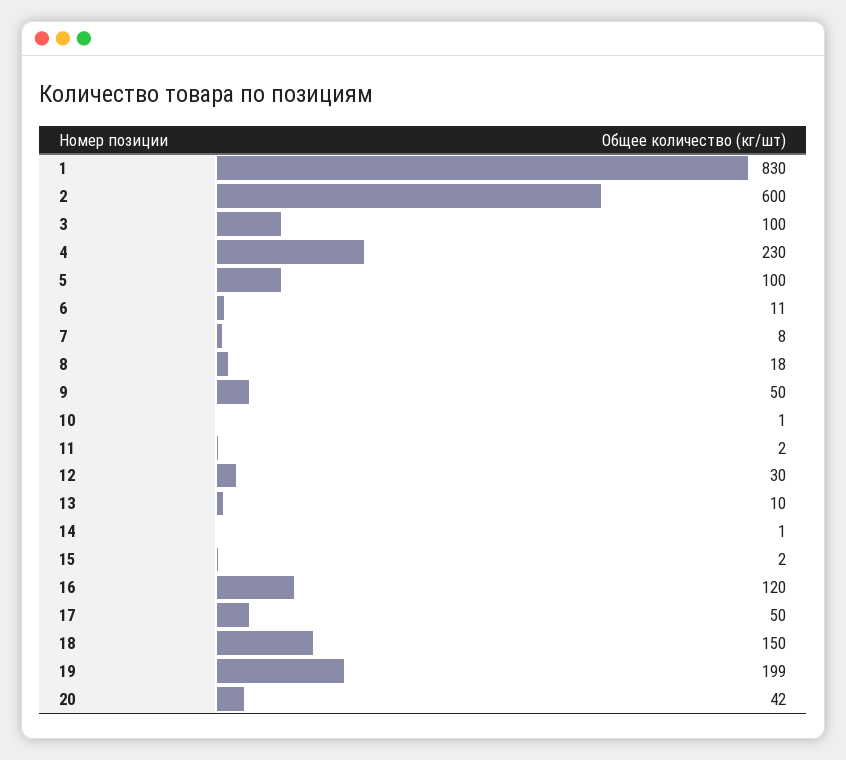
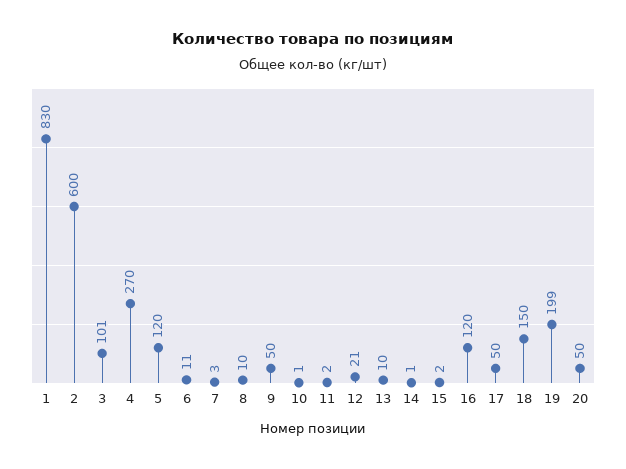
3: 100 -> 101
4: 230 -> 270
5: 100 -> 120
7: 8 -> 3
8: 18 -> 10
12: 30 -> 21
20: 42 -> 50

